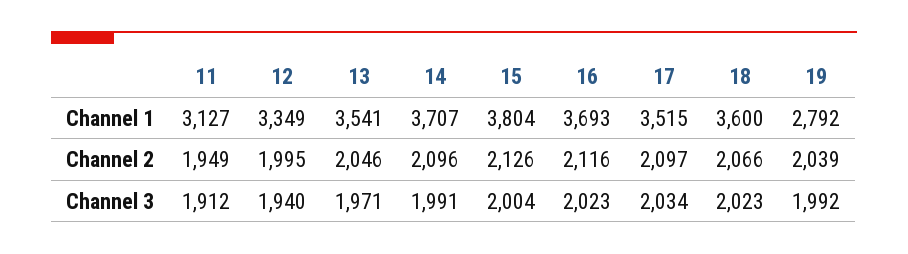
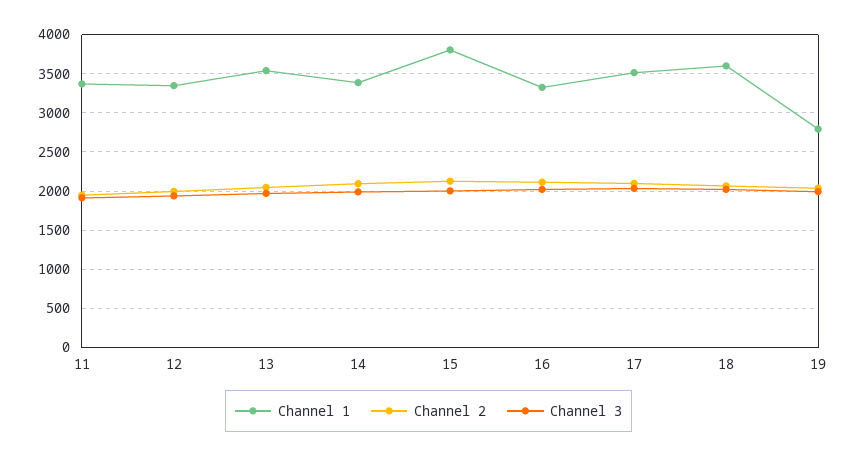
Channel 1, 11: 3127 -> 3400
Channel 1, 14: 3707 -> 3400
Channel 1, 16: 3693 -> 3300

